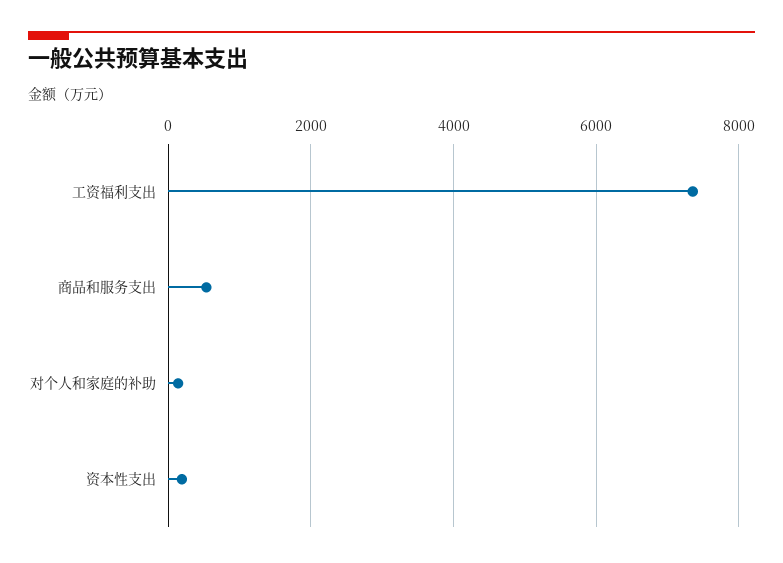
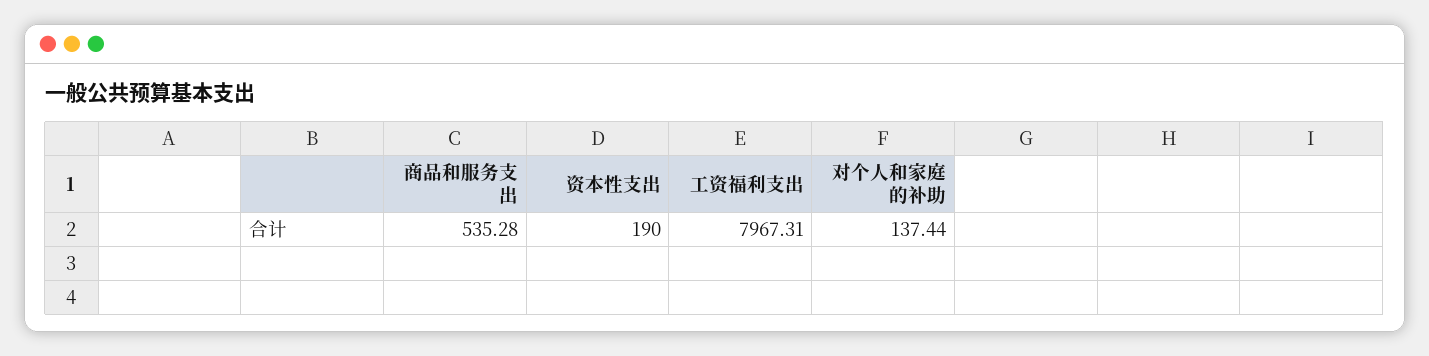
工资福利支出: 7400 -> 7967.31

